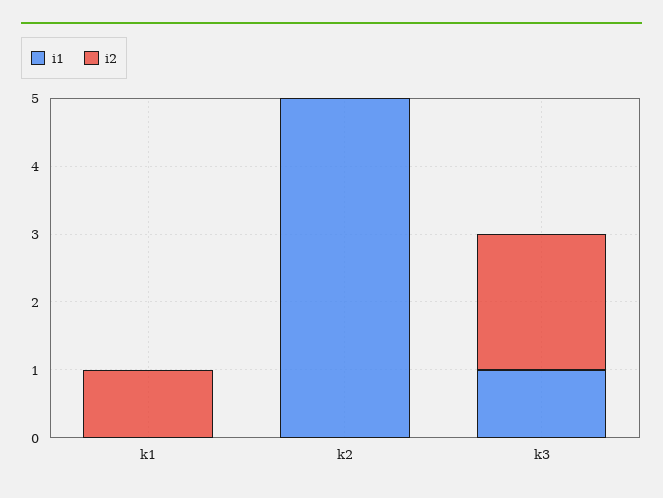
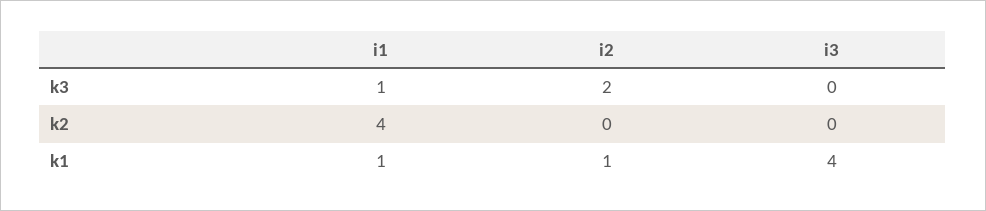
i1, k1: 0 -> 1
i1, k2: 5 -> 4
i3, k3: none -> 0
i3, k2: none -> 0
i3, k1: none -> 4

